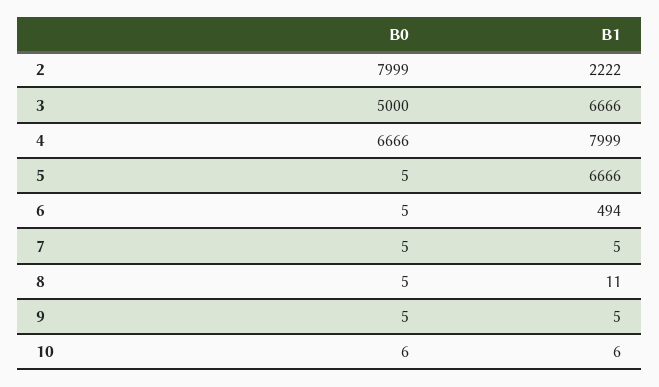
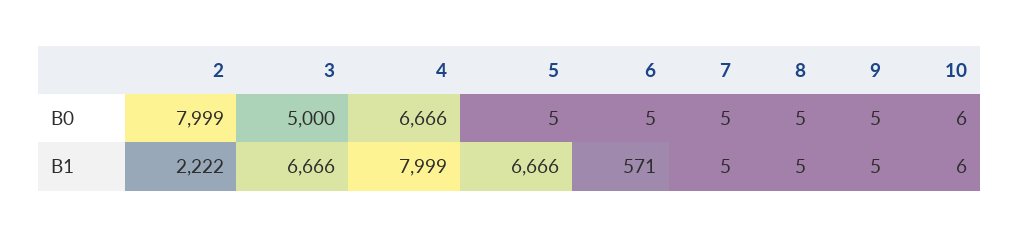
B1, 6: 494 -> 571
B1, 8: 11 -> 5

